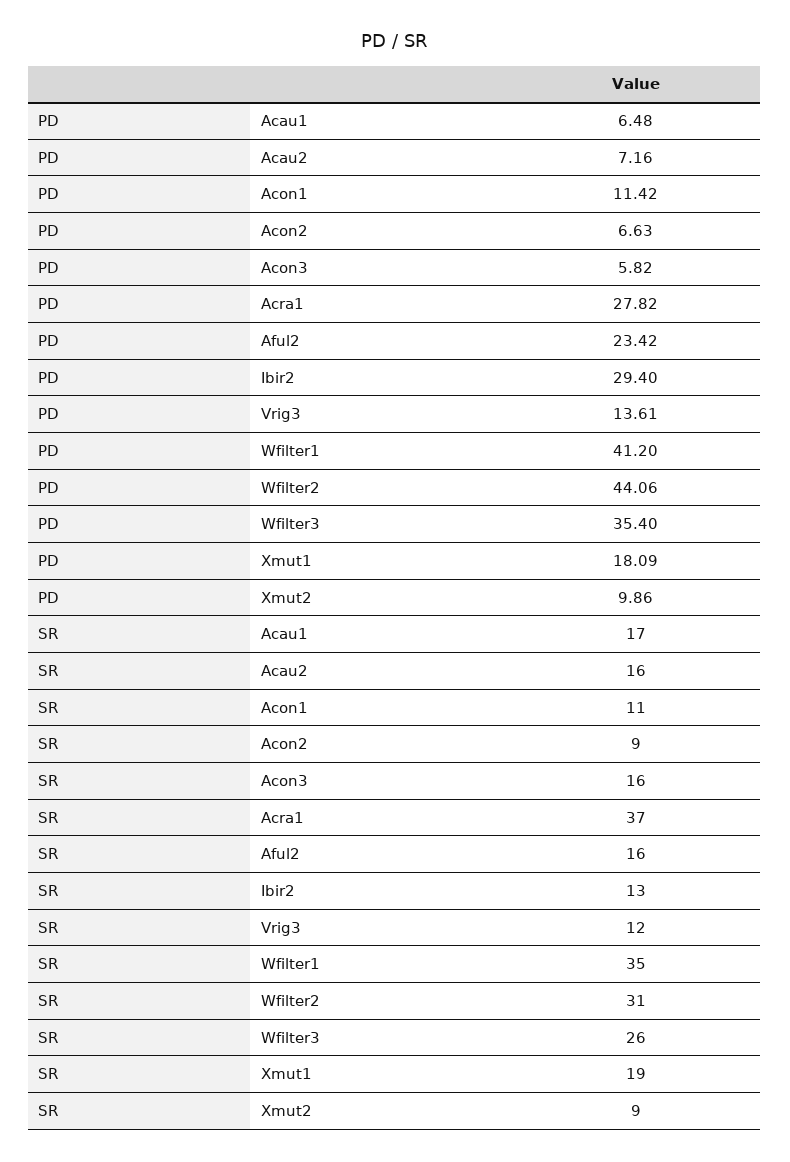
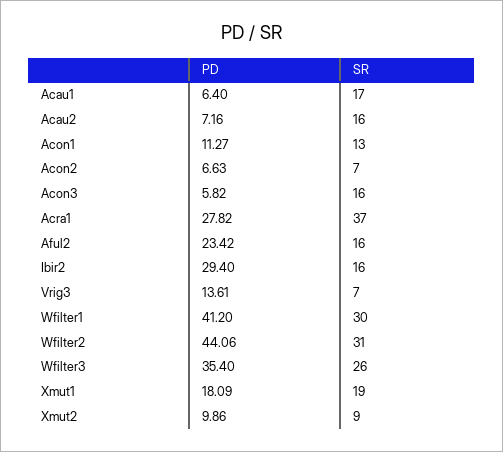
PD, Acau1: 6.48 -> 6.4
PD, Acon1: 11.42 -> 11.27
SR, Acon1: 11 -> 13
SR, Acon2: 9 -> 7
SR, Ibir2: 13 -> 16
SR, Vrig3: 12 -> 7
SR, Wfilter1: 35 -> 30

